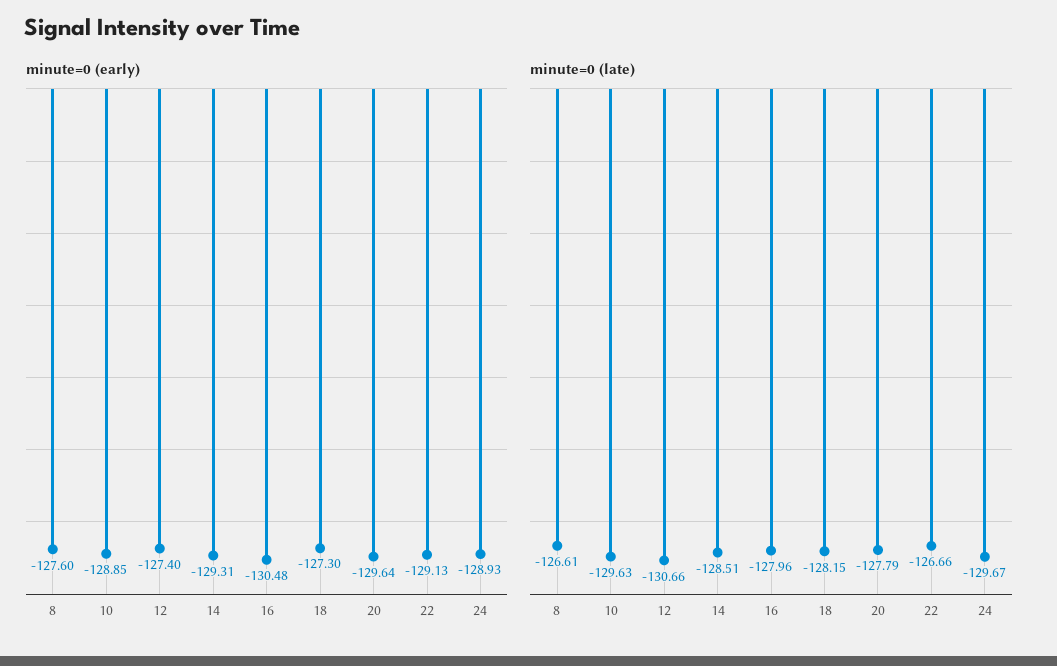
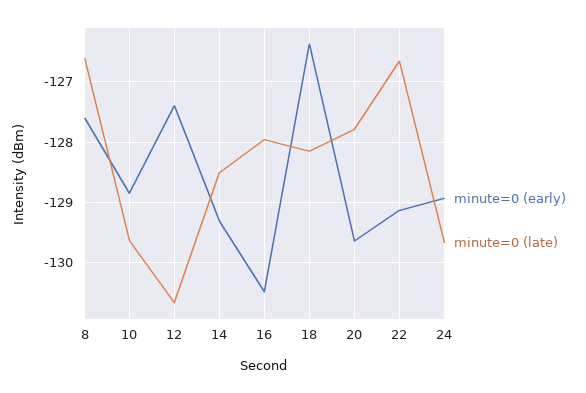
minute=0 (early), 18: -127.3 -> -126.4

